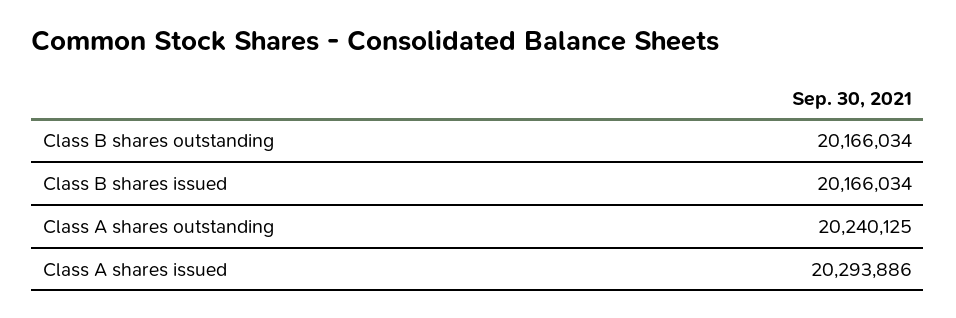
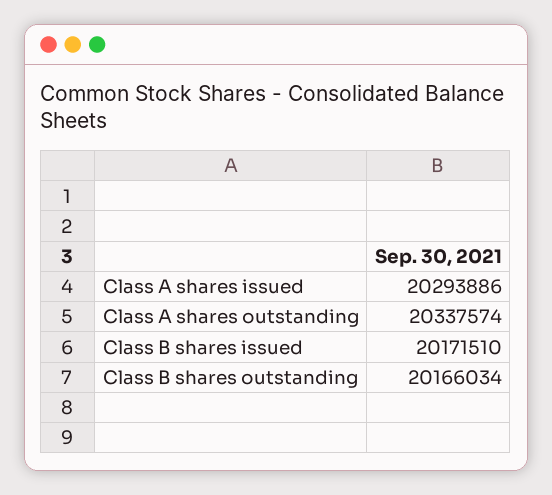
Class B shares issued: 20166034 -> 20171510
Class A shares outstanding: 20240125 -> 20337574

